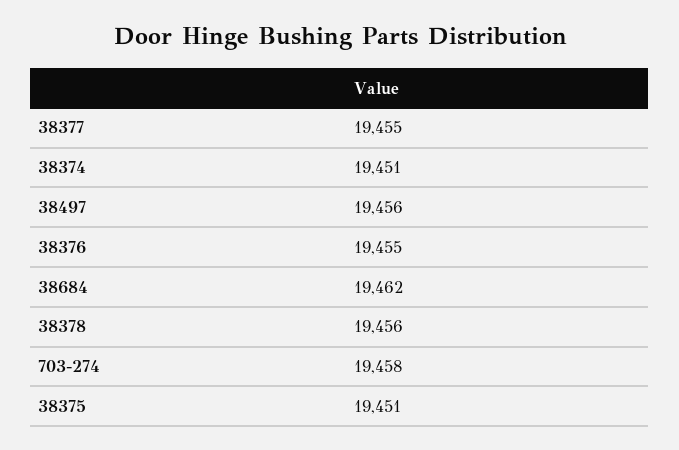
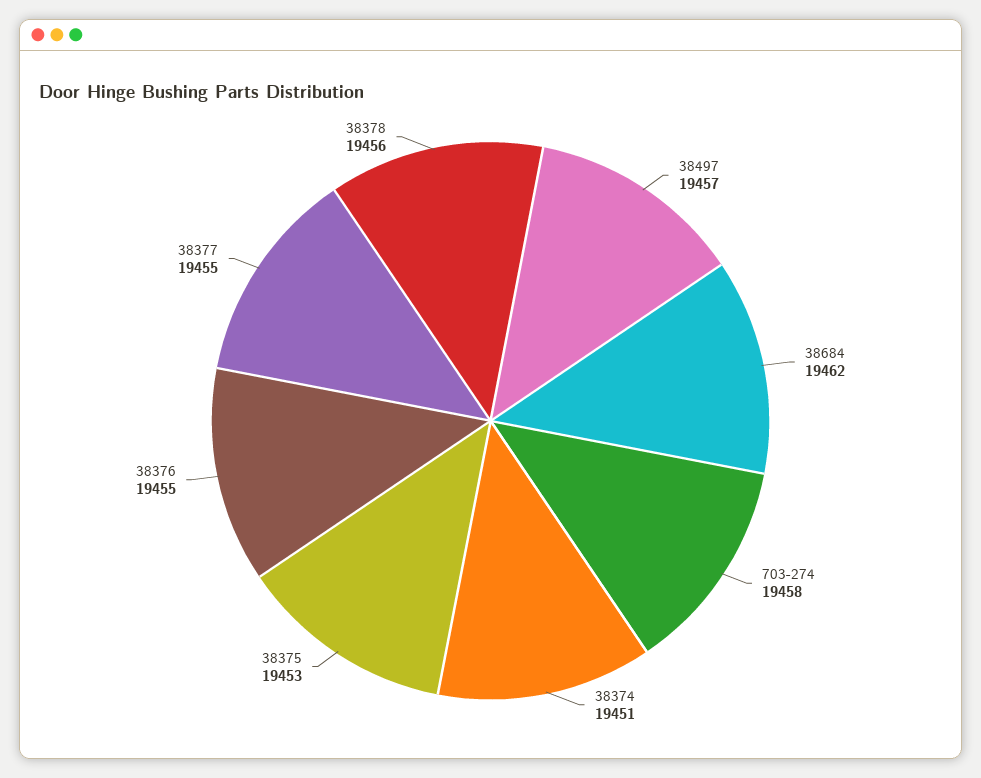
38497: 19456 -> 19457
38375: 19451 -> 19453

